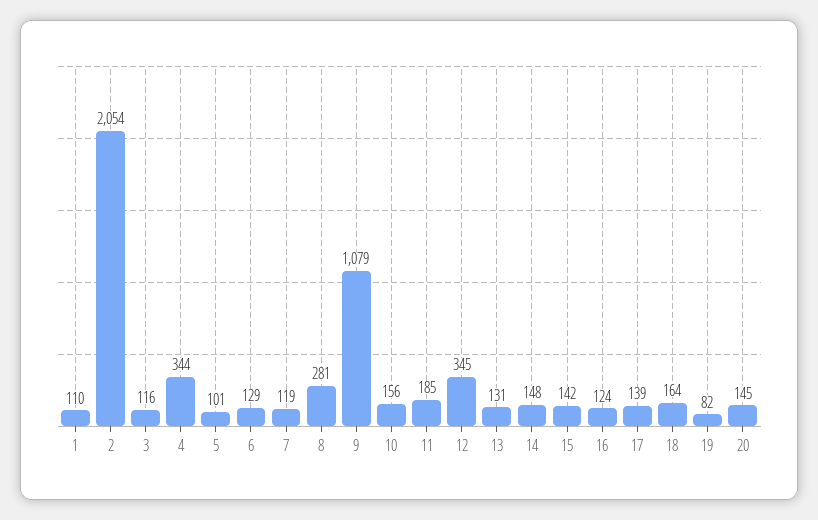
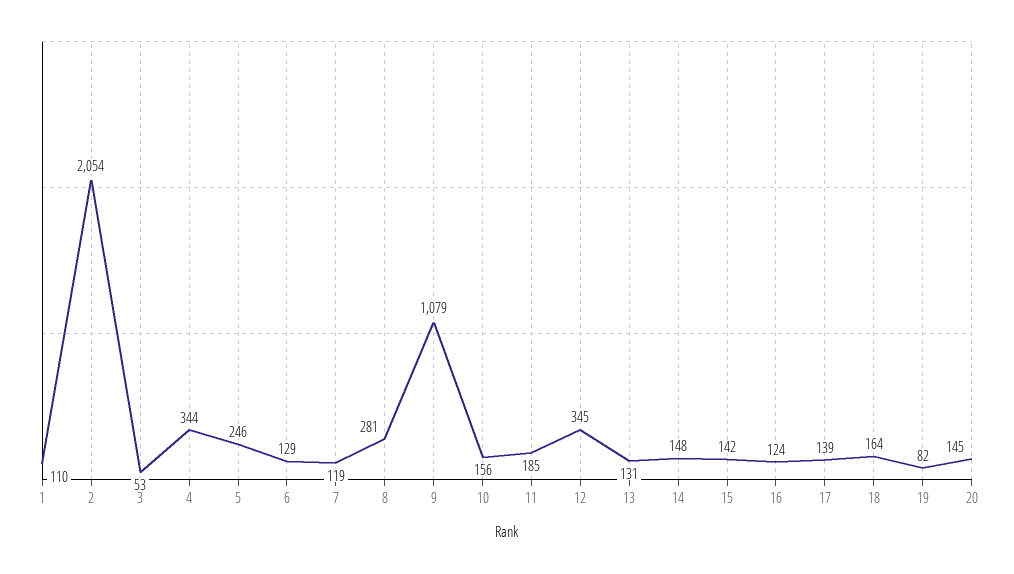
3: 116 -> 53
5: 101 -> 246

